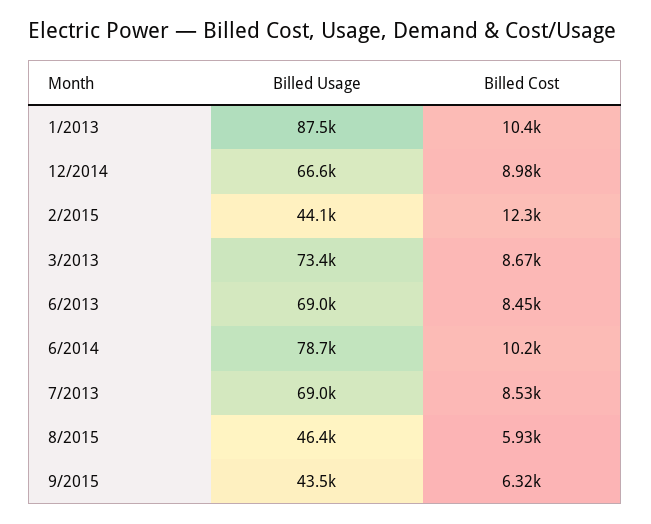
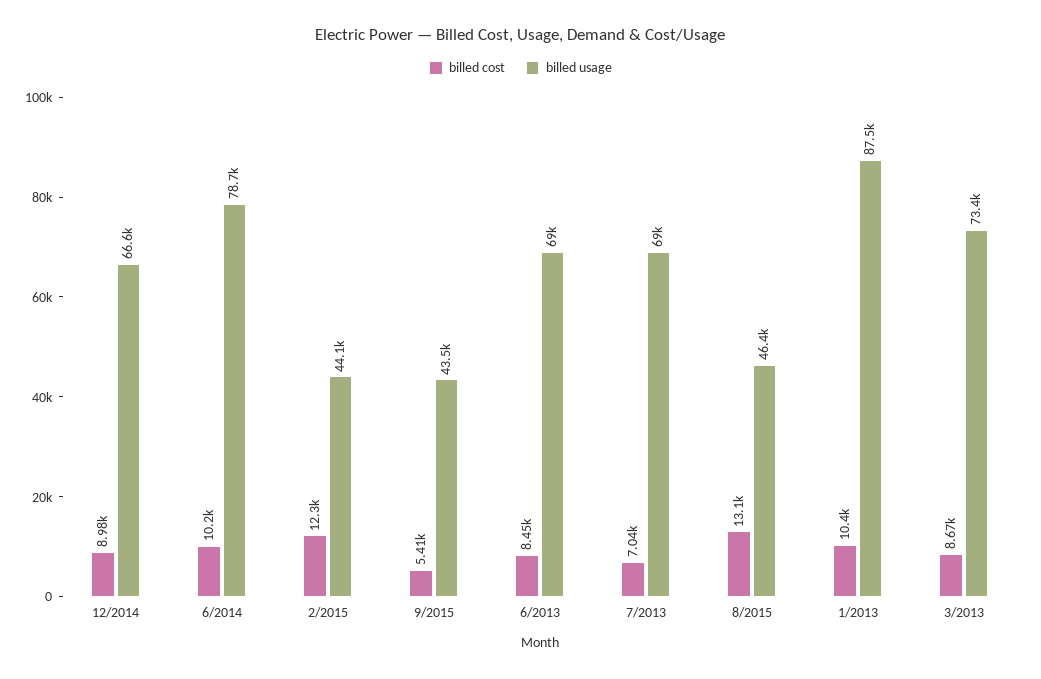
Billed Cost, 7/2013: 8530 -> 7040
Billed Cost, 8/2015: 5930 -> 13100
Billed Cost, 9/2015: 6320 -> 5410

